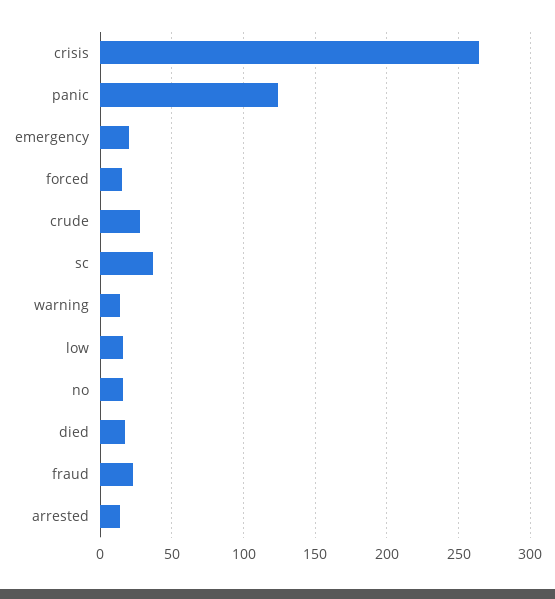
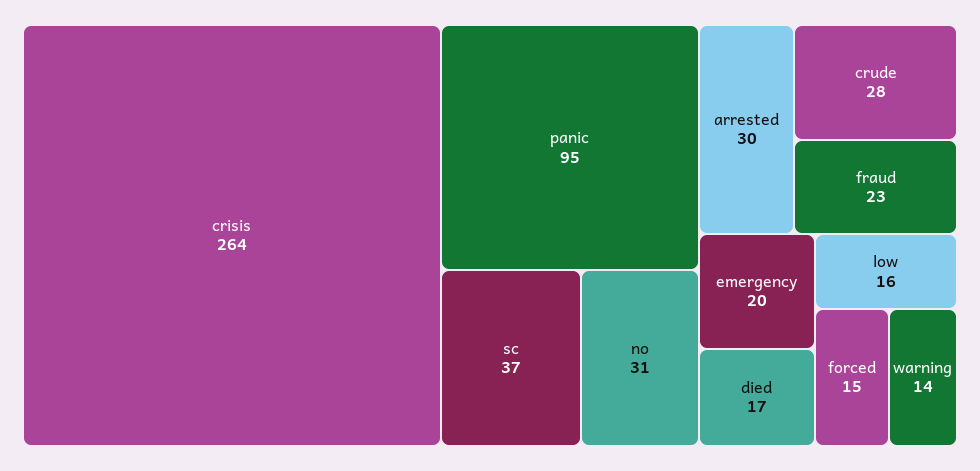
panic: 125 -> 95
no: 15 -> 31
arrested: 15 -> 30

